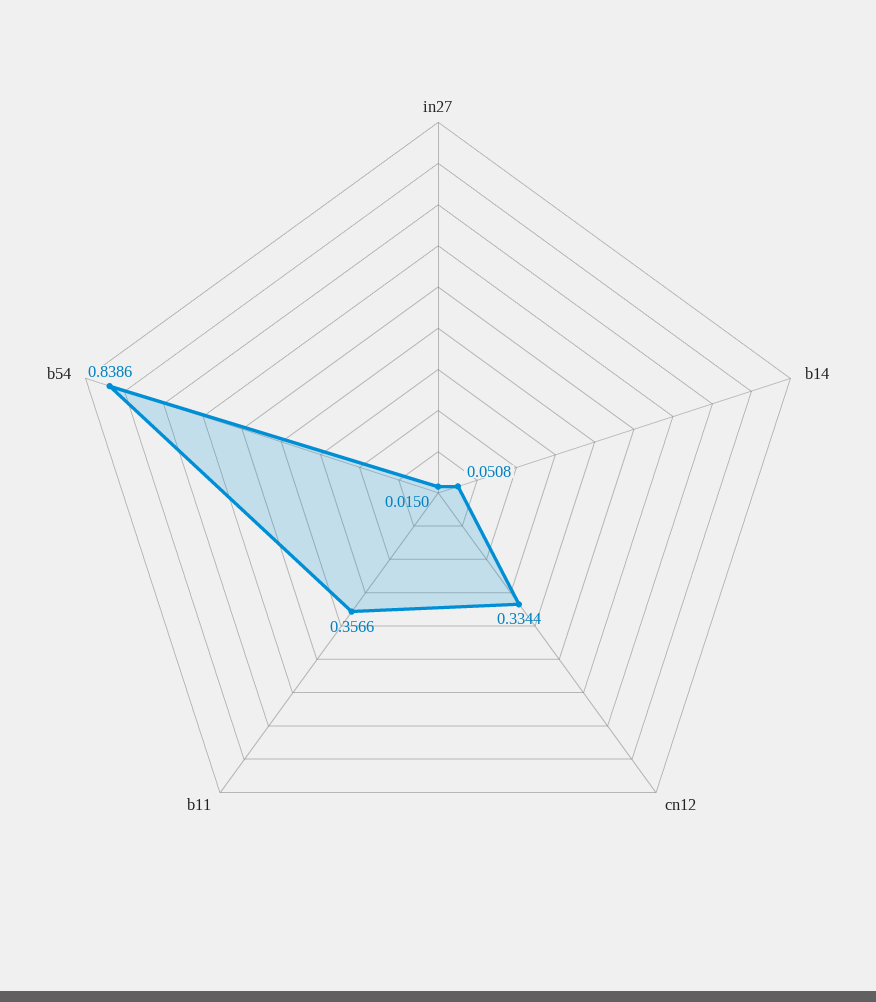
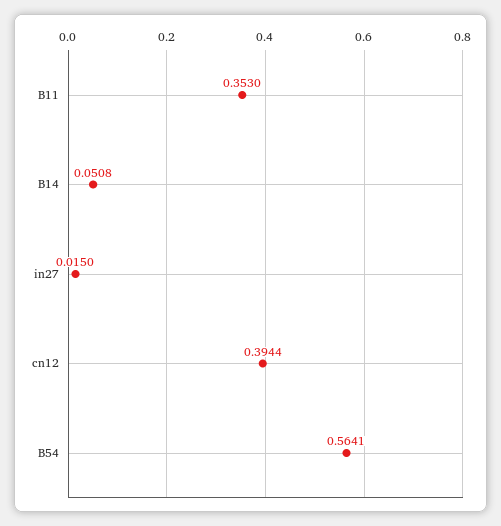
cn12: 0.3344 -> 0.3944
b11: 0.3566 -> 0.353
b54: 0.8386 -> 0.5641

